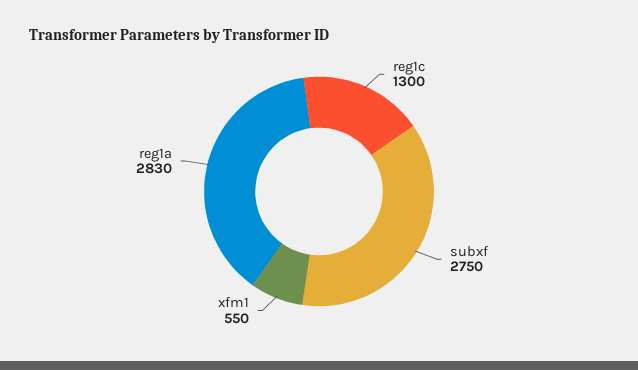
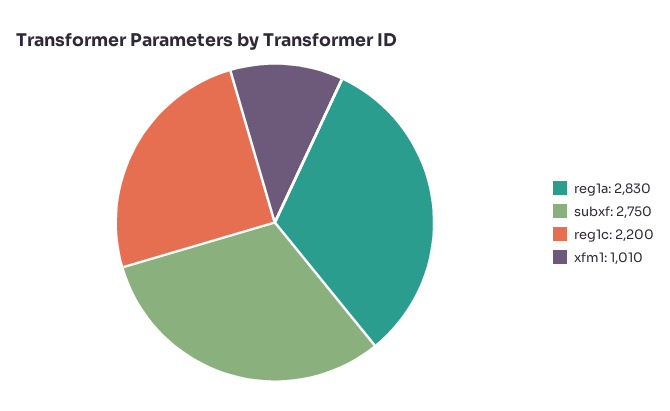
reg1c: 1300 -> 2200
xfm1: 550 -> 1010

